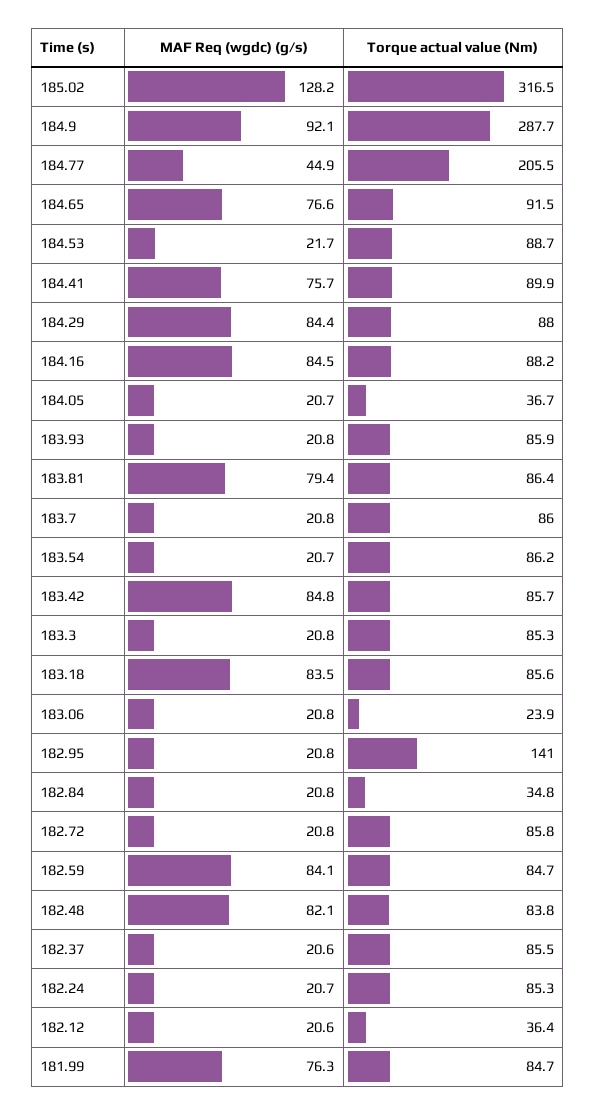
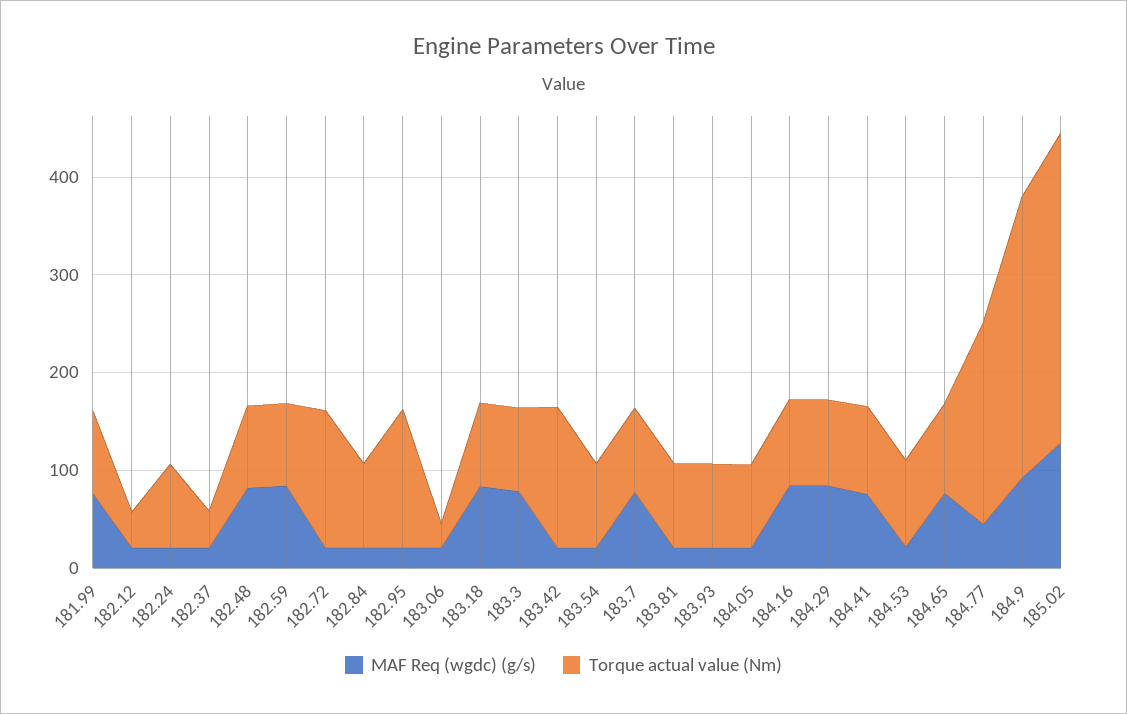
Torque actual value (Nm), 184.05: 36.7 -> 80
MAF Req (wgdc) (g/s), 183.81: 79.4 -> 20
MAF Req (wgdc) (g/s), 183.7: 20.8 -> 80
MAF Req (wgdc) (g/s), 183.42: 84.8 -> 20
Torque actual value (Nm), 183.42: 85.7 -> 140
MAF Req (wgdc) (g/s), 183.3: 20.8 -> 80
Torque actual value (Nm), 182.84: 34.8 -> 80
Torque actual value (Nm), 182.72: 85.8 -> 140
Torque actual value (Nm), 182.37: 85.5 -> 40

